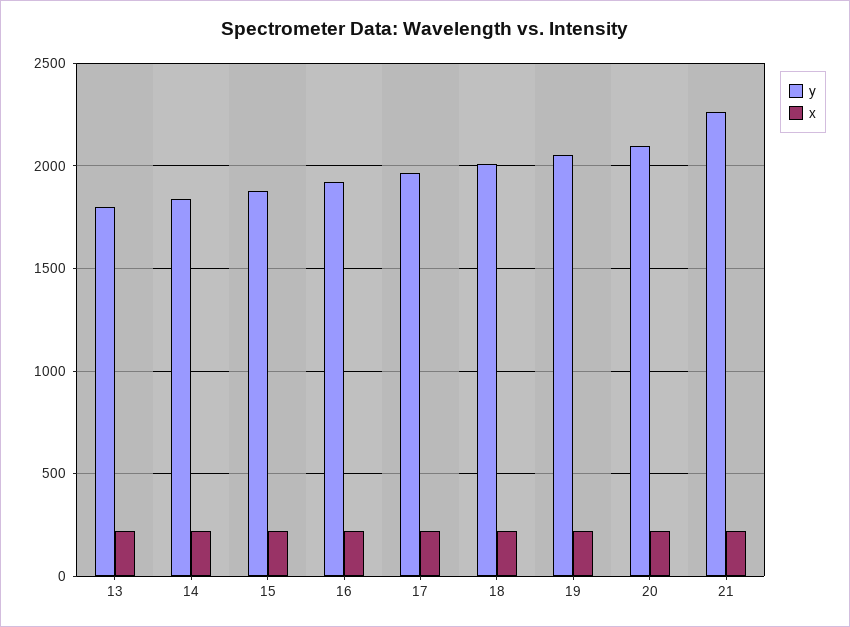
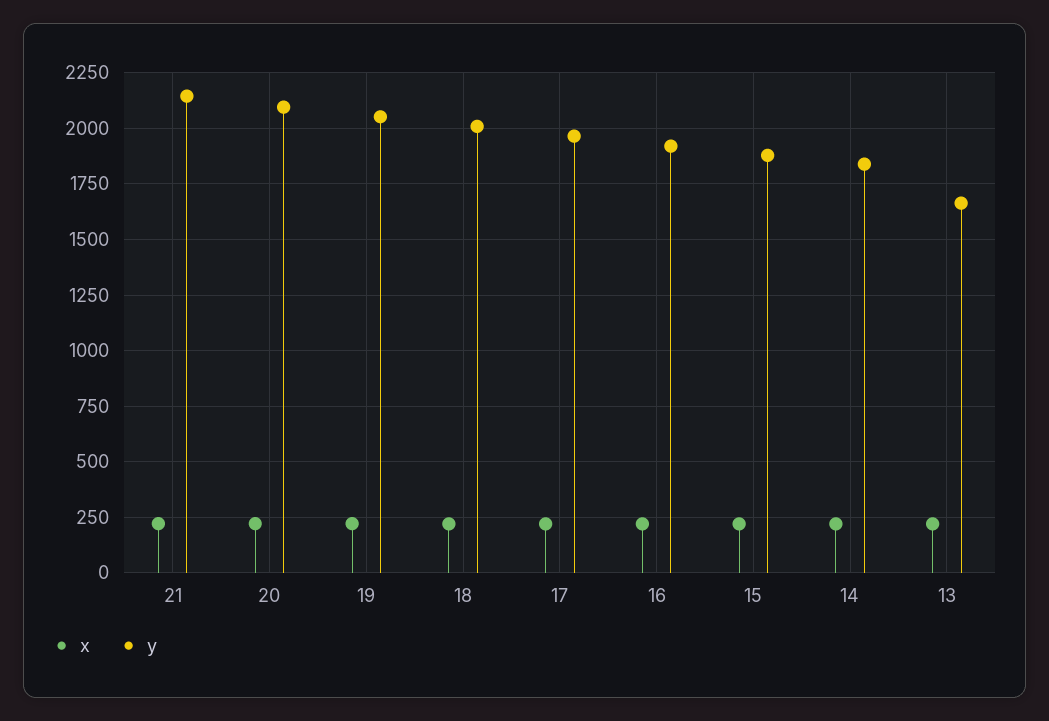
y, 13: 1800 -> 1650
y, 21: 2250 -> 2150

